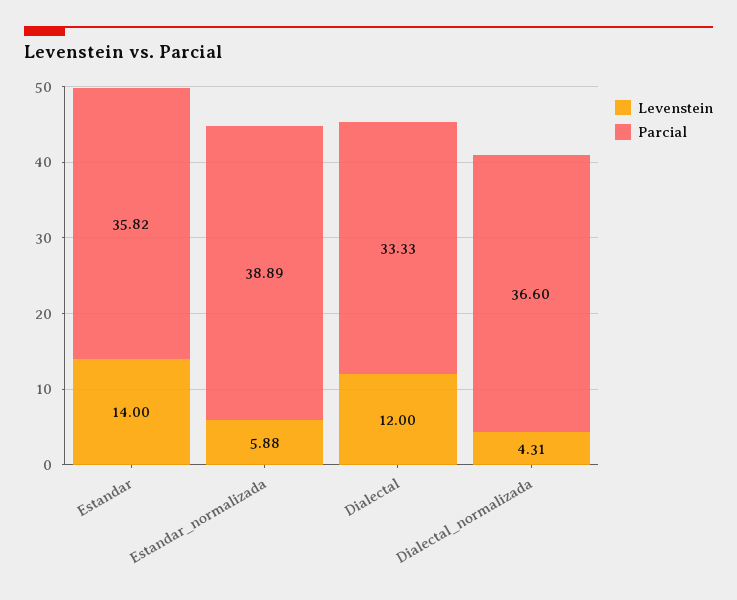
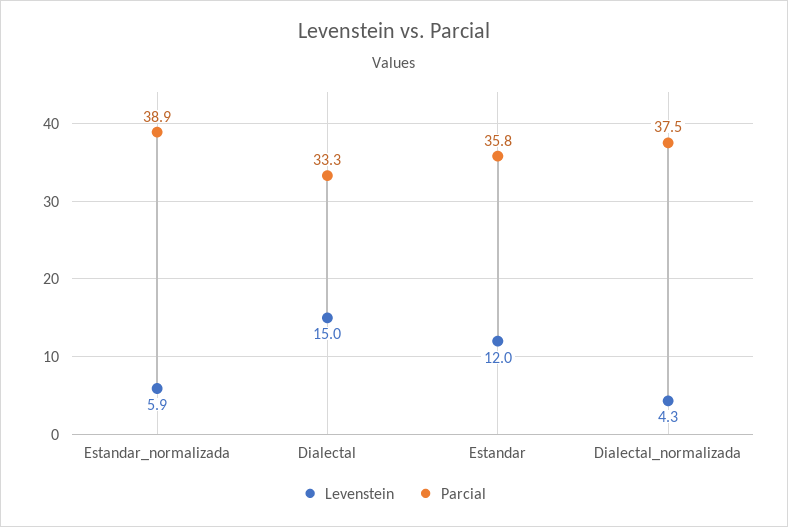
Levenstein, Estandar: 14 -> 12
Levenstein, Dialectal: 12 -> 15
Parcial, Dialectal_normalizada: 36.6 -> 37.5

